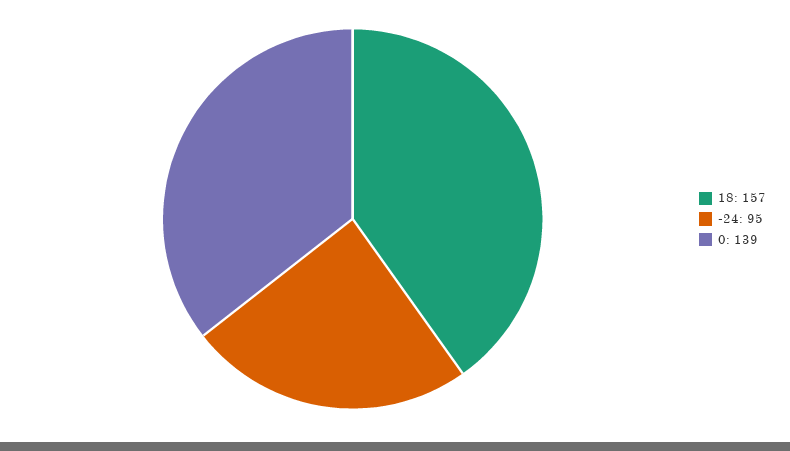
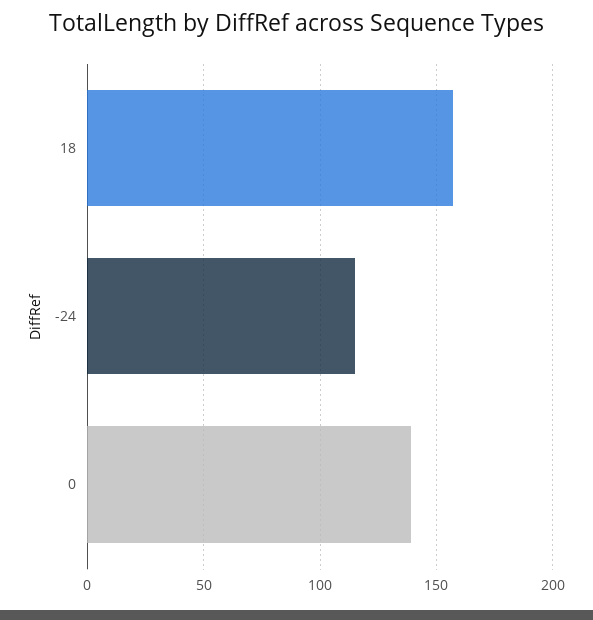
-24: 95 -> 115

